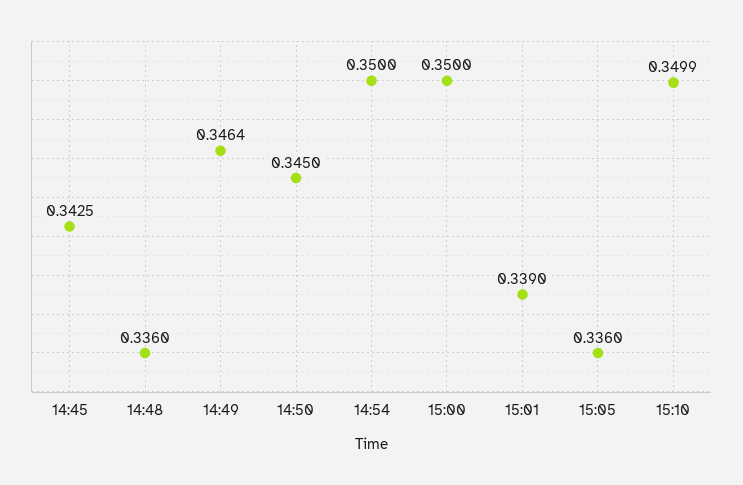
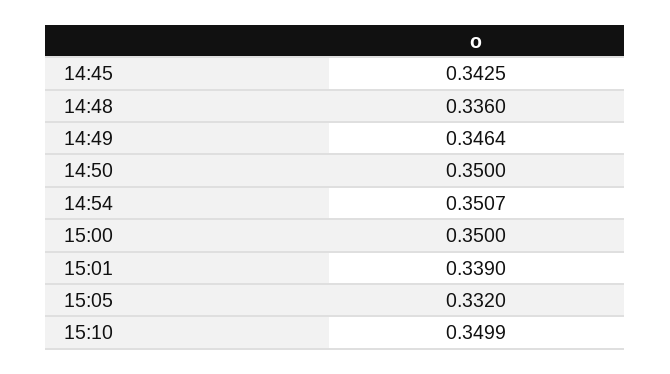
14:50: 0.345 -> 0.35
14:54: 0.35 -> 0.3507
15:05: 0.336 -> 0.332

